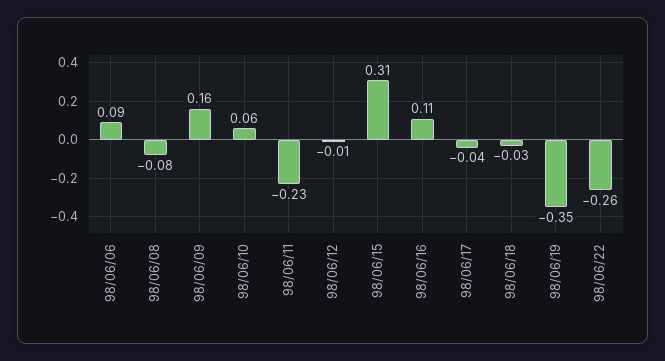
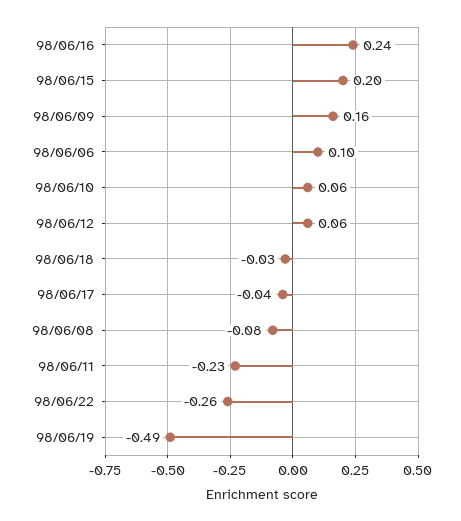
98/06/06: 0.09 -> 0.1
98/06/12: -0.01 -> 0.06
98/06/15: 0.31 -> 0.2
98/06/16: 0.11 -> 0.24
98/06/19: -0.35 -> -0.49

